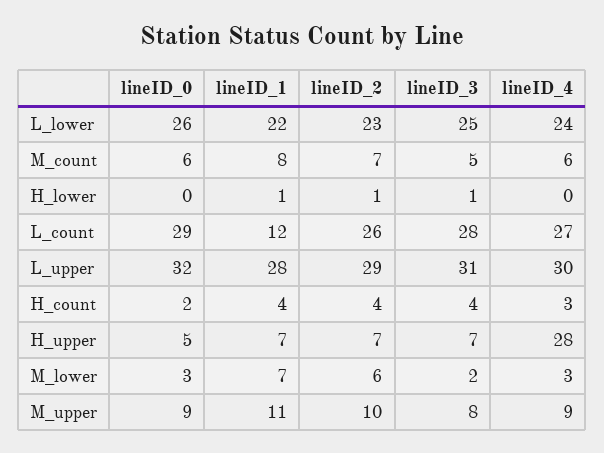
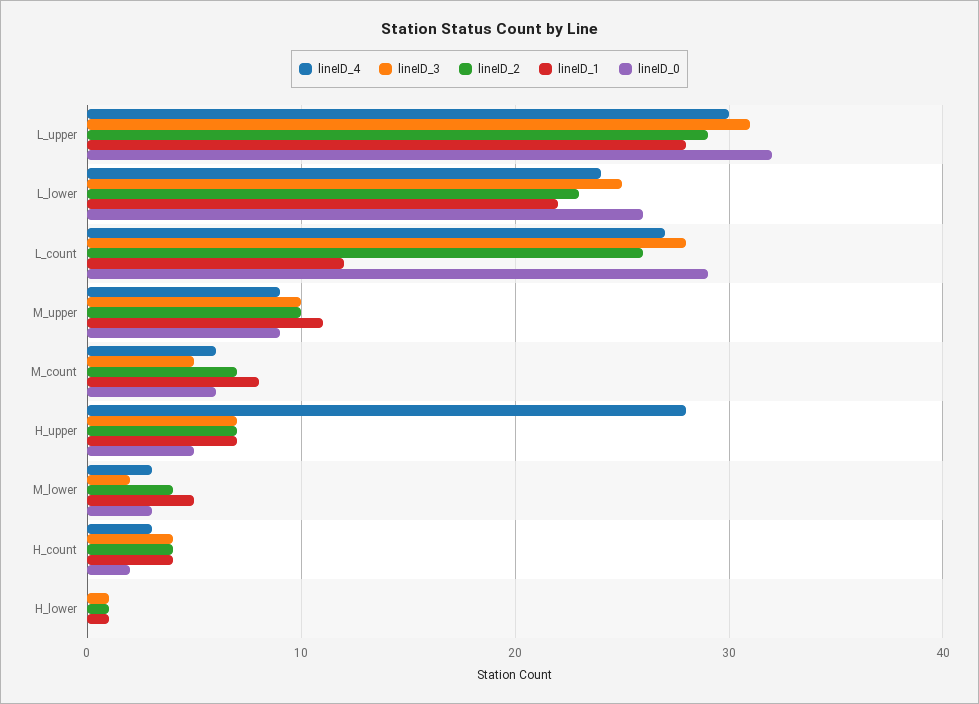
lineID_1, M_lower: 7 -> 5
lineID_2, M_lower: 6 -> 4
lineID_3, M_upper: 8 -> 10

